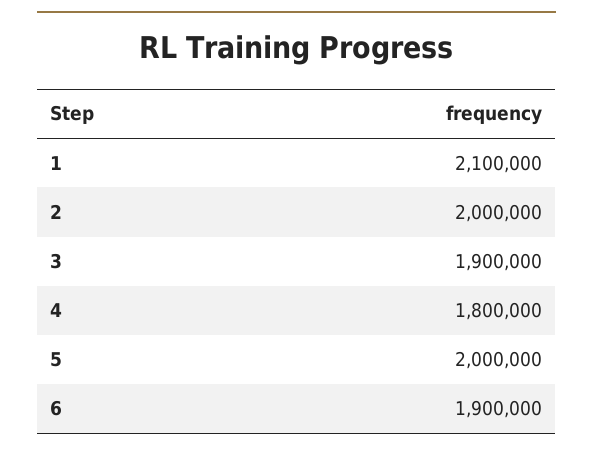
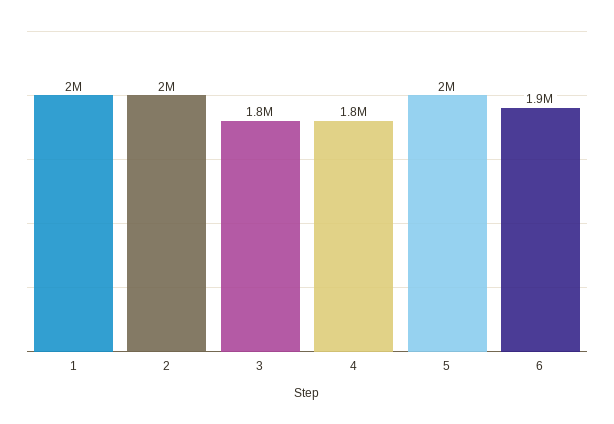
1: 2100000 -> 2000000
3: 1900000 -> 1800000

